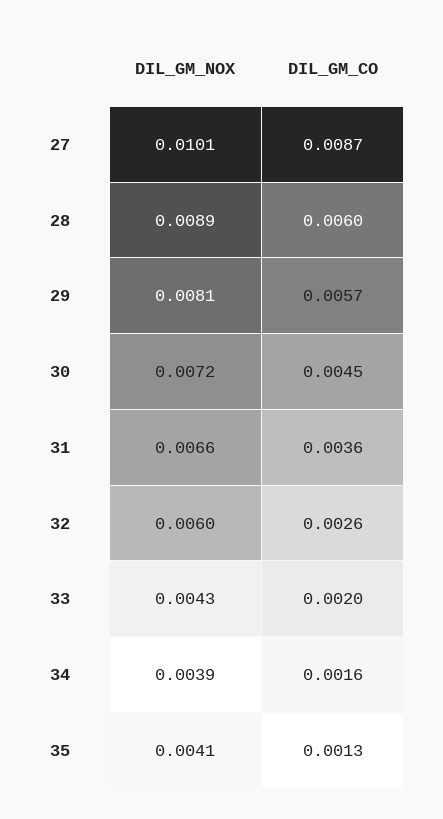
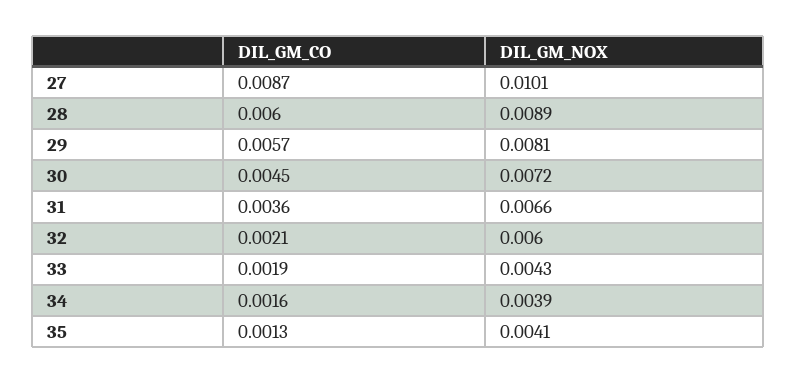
DIL_GM_CO, 32: 0.0026 -> 0.0021
DIL_GM_CO, 33: 0.002 -> 0.0019

